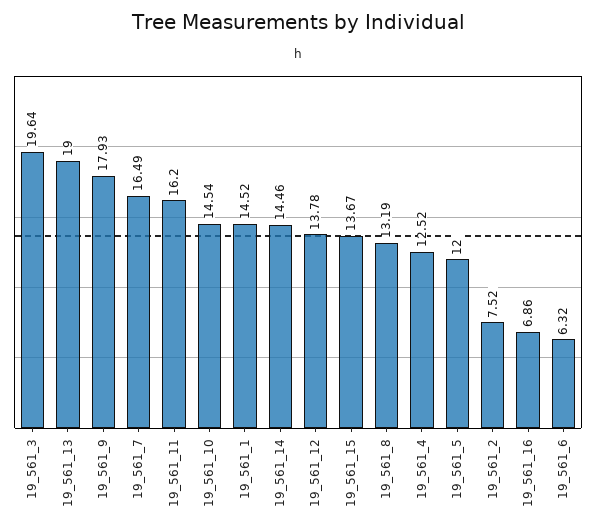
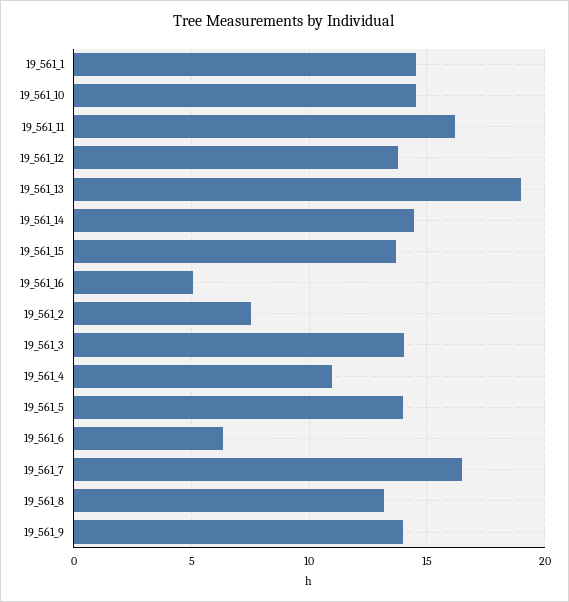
19_561_3: 19.64 -> 14
19_561_9: 17.93 -> 14
19_561_4: 12.52 -> 11
19_561_5: 12 -> 14
19_561_16: 6.86 -> 5

